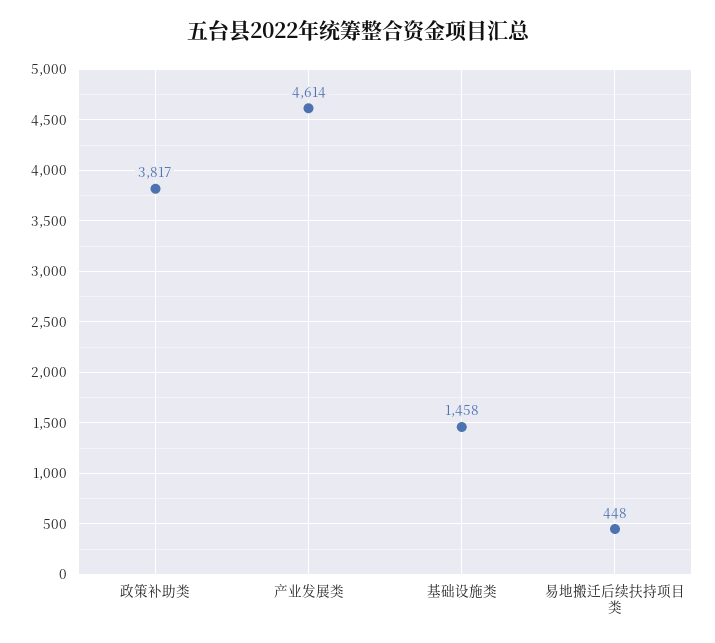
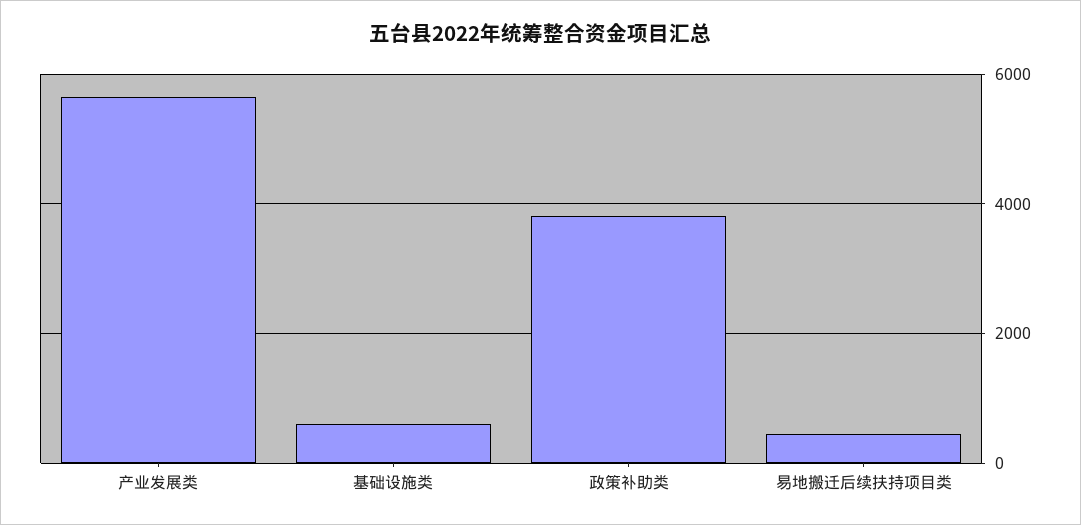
产业发展类: 4614 -> 5600
基础设施类: 1458 -> 600

